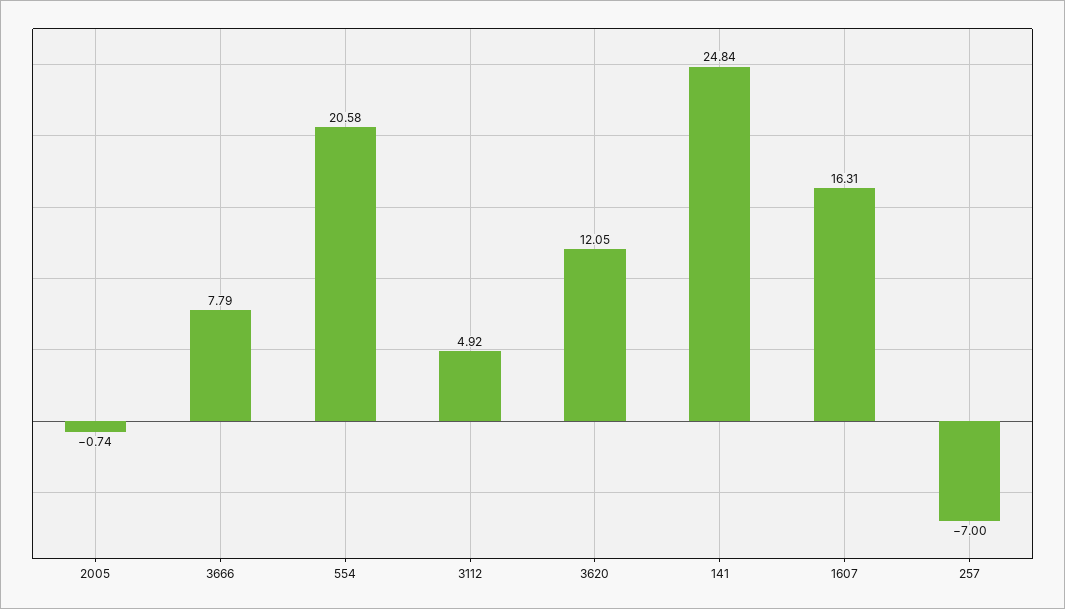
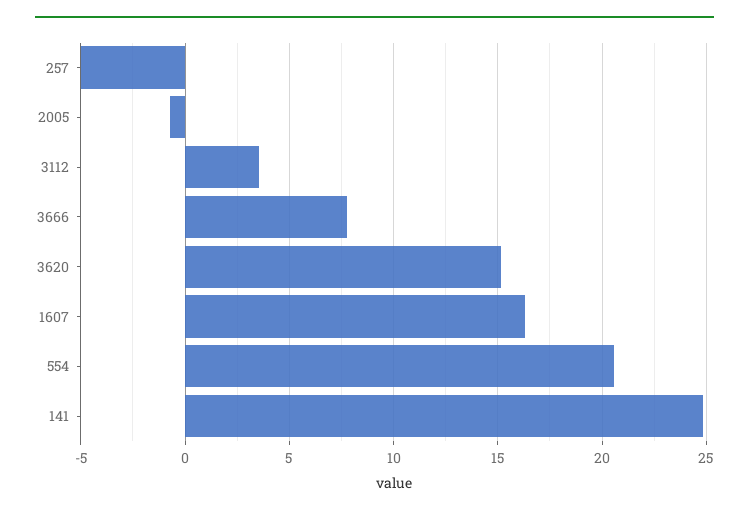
3112: 4.92 -> 3.5
3620: 12.05 -> 15
257: -7 -> -5

